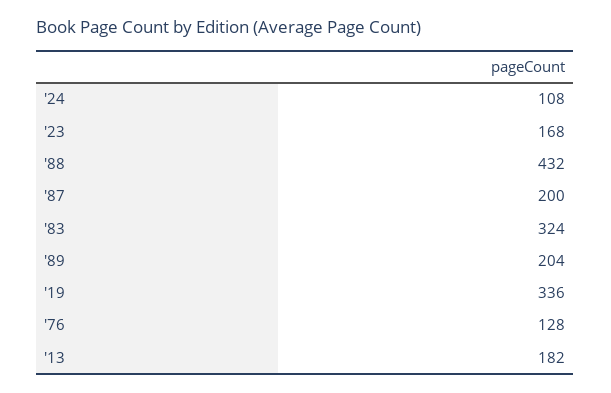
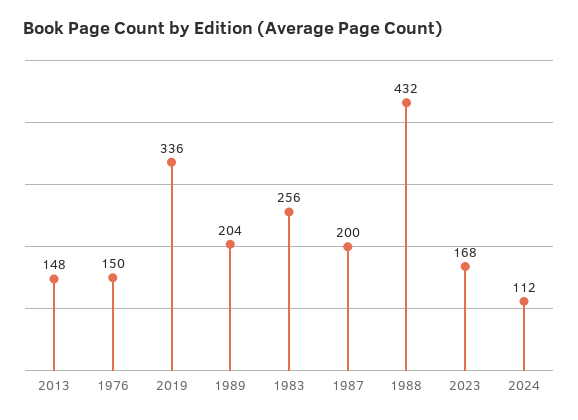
'24: 108 -> 112
'83: 324 -> 256
'76: 128 -> 150
'13: 182 -> 148

